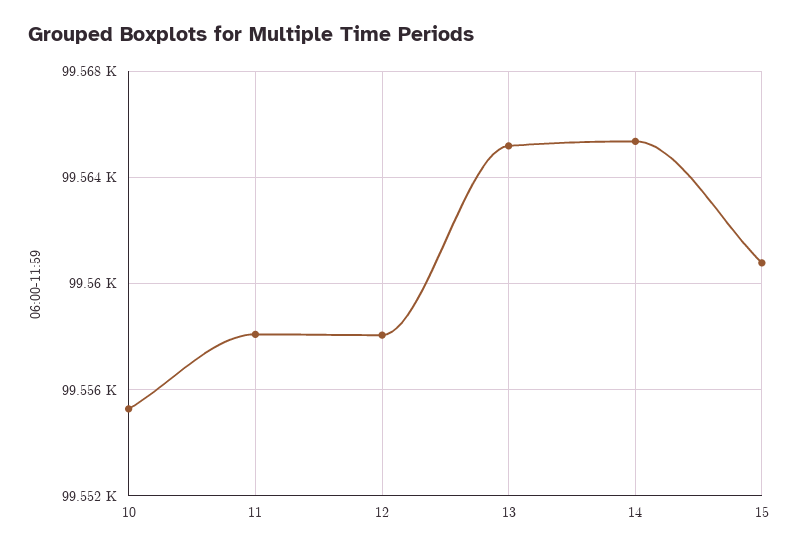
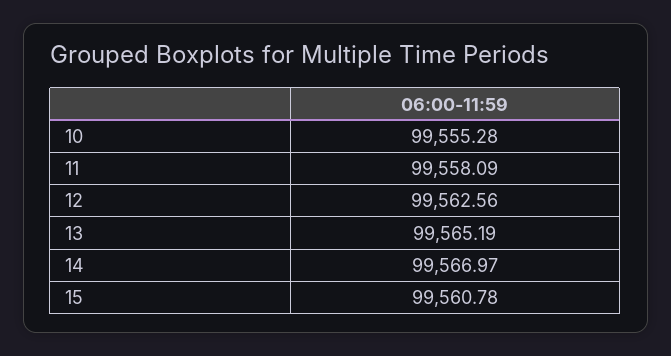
12: 99558 -> 99562.56
14: 99565.5 -> 99566.97

